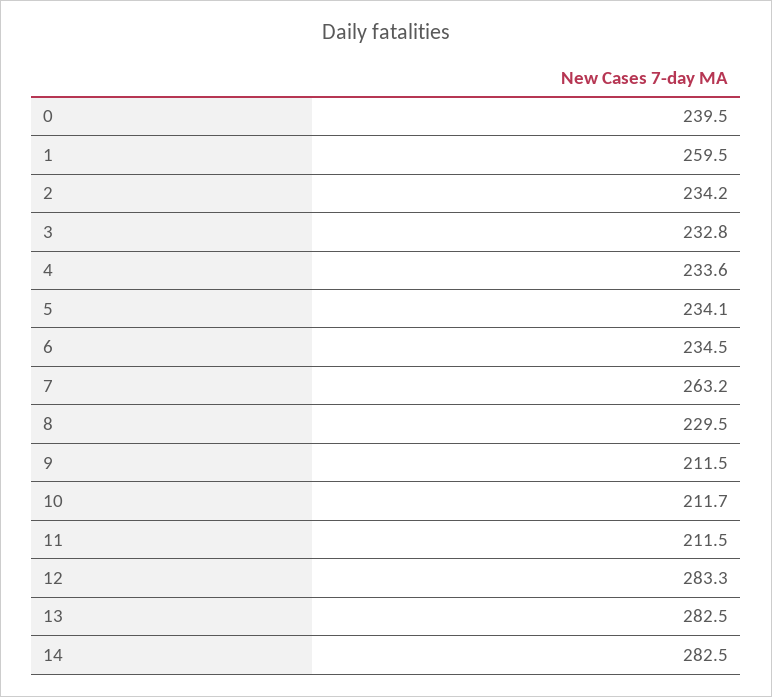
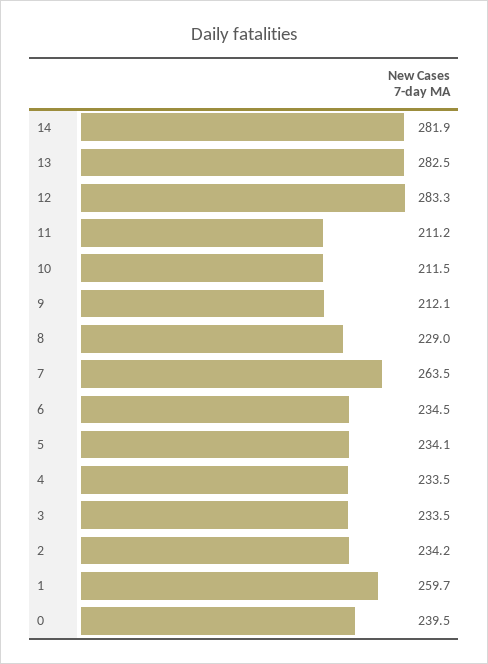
1: 259.5 -> 259.7
3: 232.8 -> 233.5
4: 233.6 -> 233.5
7: 263.2 -> 263.5
8: 229.5 -> 229
9: 211.5 -> 212.1
10: 211.7 -> 211.5
11: 211.5 -> 211.2
14: 282.5 -> 281.9

